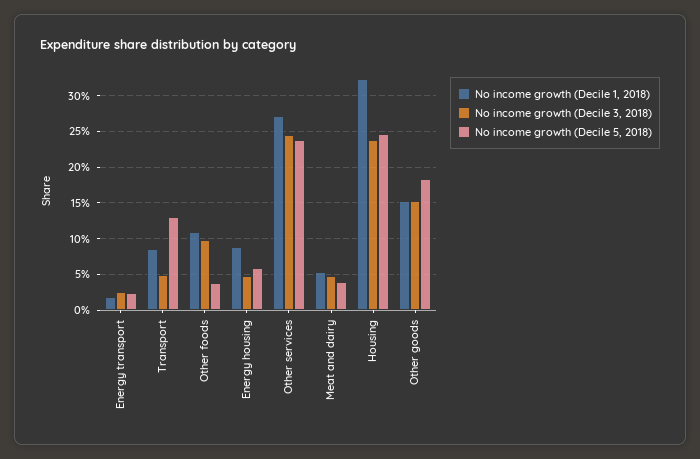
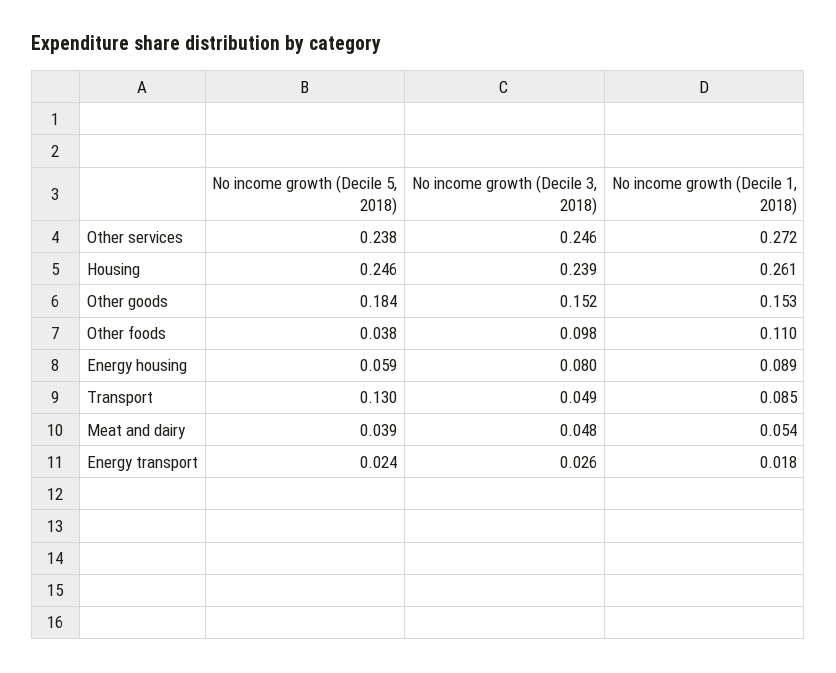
No income growth (Decile 3, 2018), Energy housing: 0.05 -> 0.08
No income growth (Decile 1, 2018), Housing: 0.32 -> 0.261

